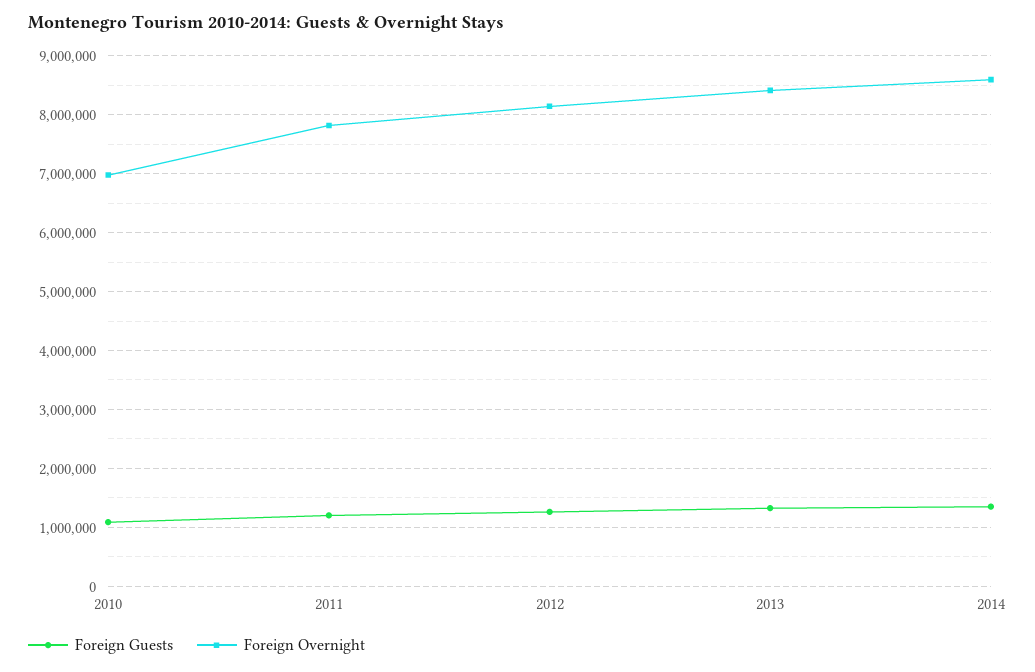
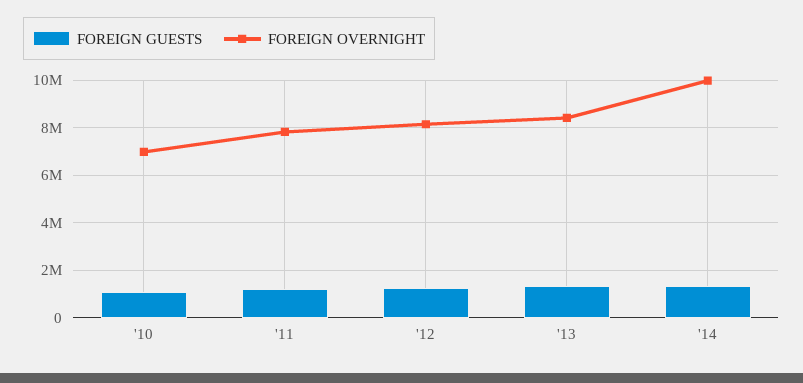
Foreign Overnight, 2014: 8600000 -> 10000000

